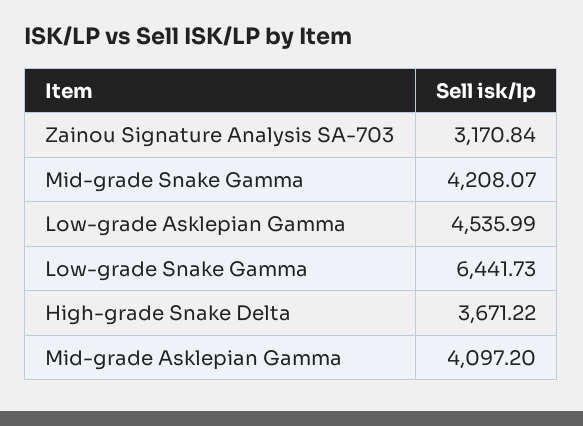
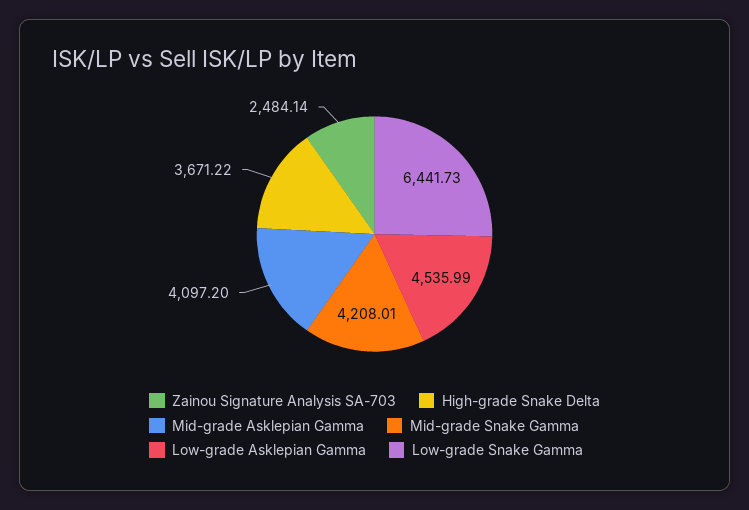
Zainou Signature Analysis SA-703: 3170.84 -> 2484.14
Mid-grade Snake Gamma: 4208.07 -> 4208.01

